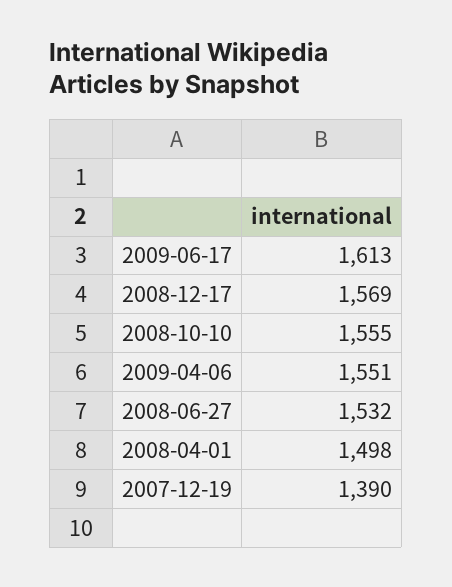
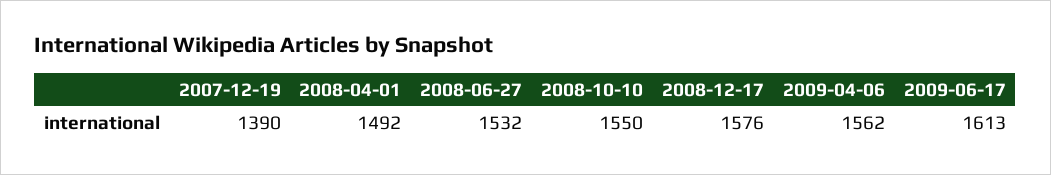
2008-12-17: 1569 -> 1576
2008-10-10: 1555 -> 1550
2009-04-06: 1551 -> 1562
2008-04-01: 1498 -> 1492

